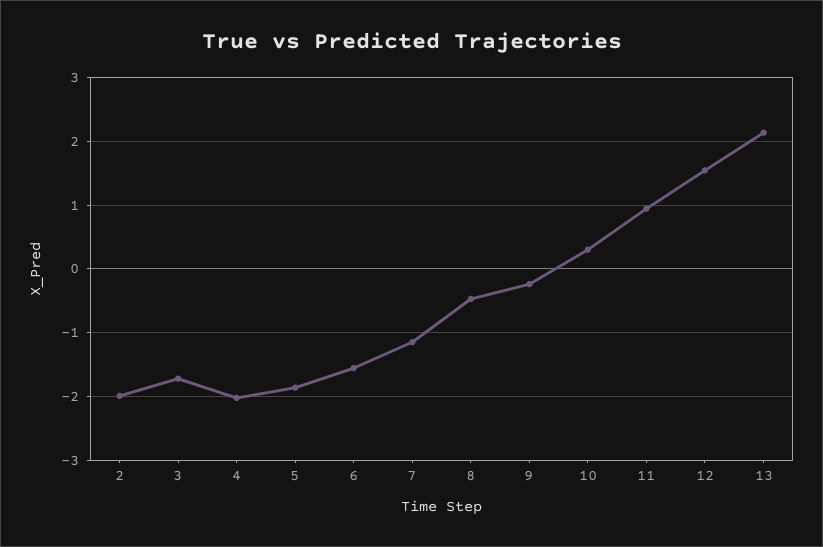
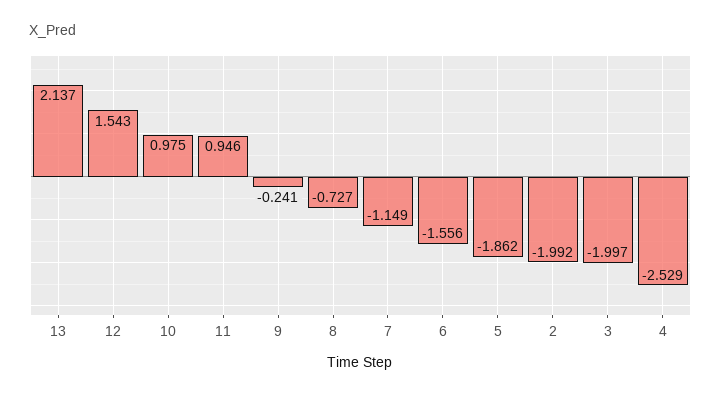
3: -1.7 -> -1.997
4: -2 -> -2.529
8: -0.5 -> -0.727
10: 0.3 -> 0.975

